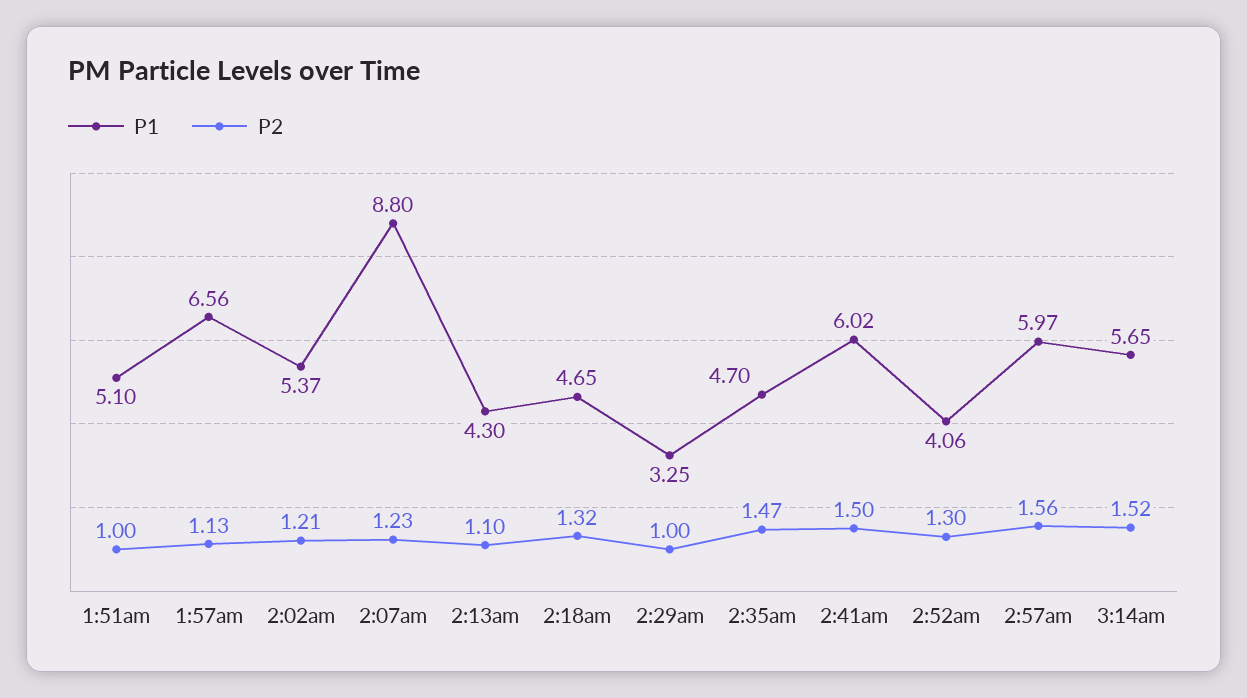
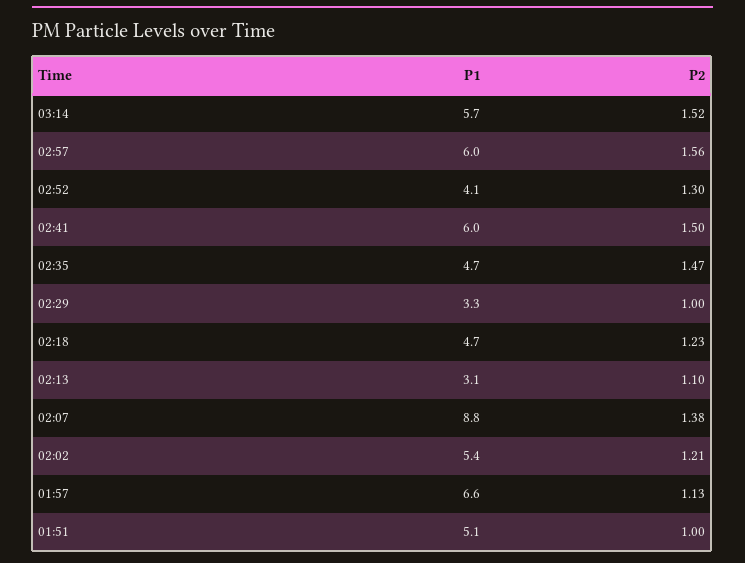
P2, 2:07am: 1.23 -> 1.38
P1, 2:13am: 4.3 -> 3.1
P2, 2:18am: 1.32 -> 1.23

